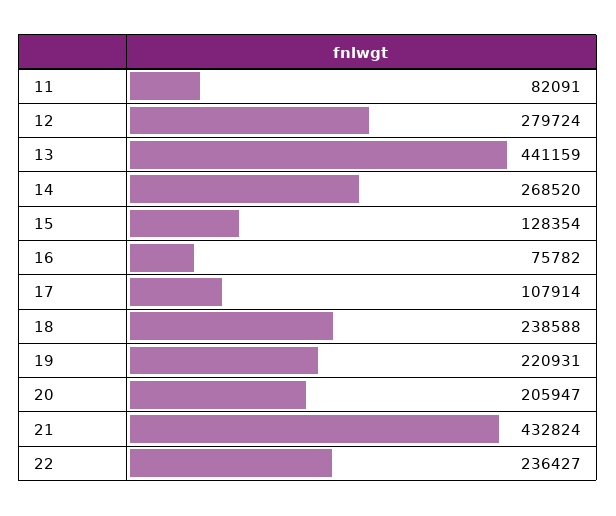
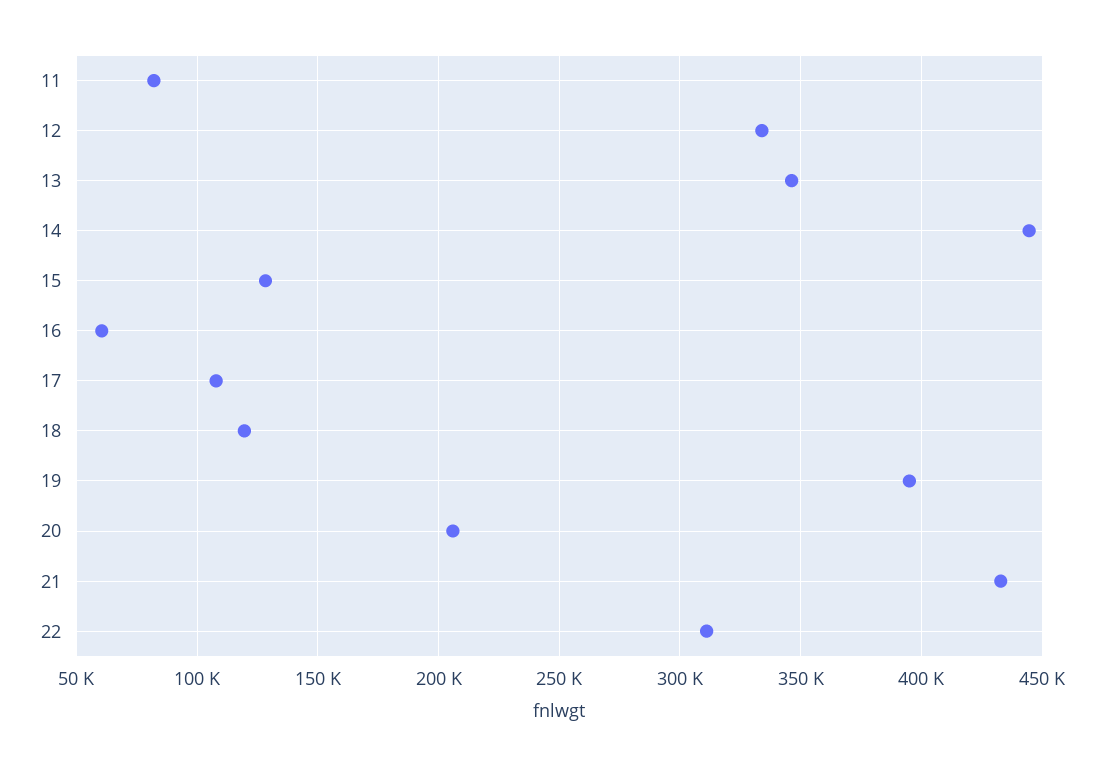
12: 279724 -> 335000
13: 441159 -> 345000
14: 268520 -> 445000
16: 75782 -> 60000
18: 238588 -> 120000
19: 220931 -> 395000
22: 236427 -> 310000

